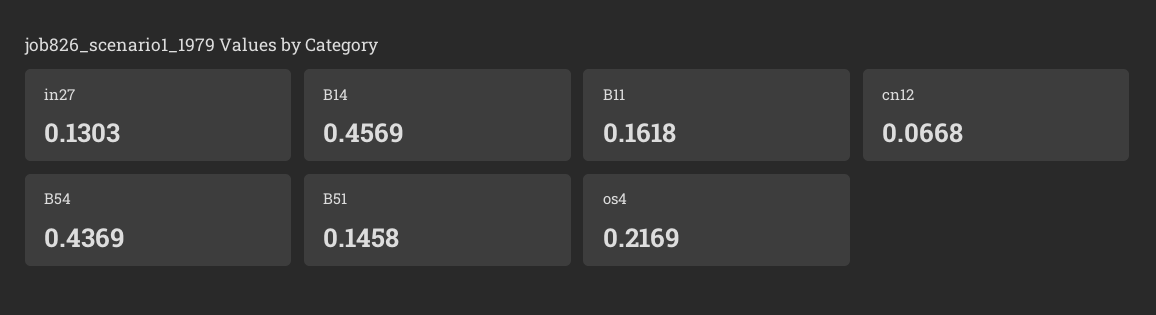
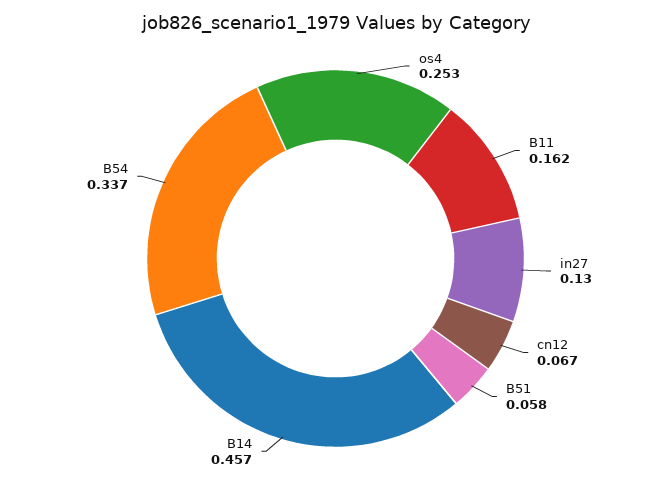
B54: 0.4369 -> 0.337
B51: 0.1458 -> 0.058
os4: 0.2169 -> 0.253

